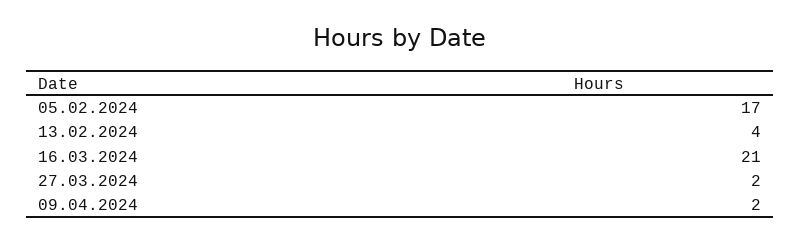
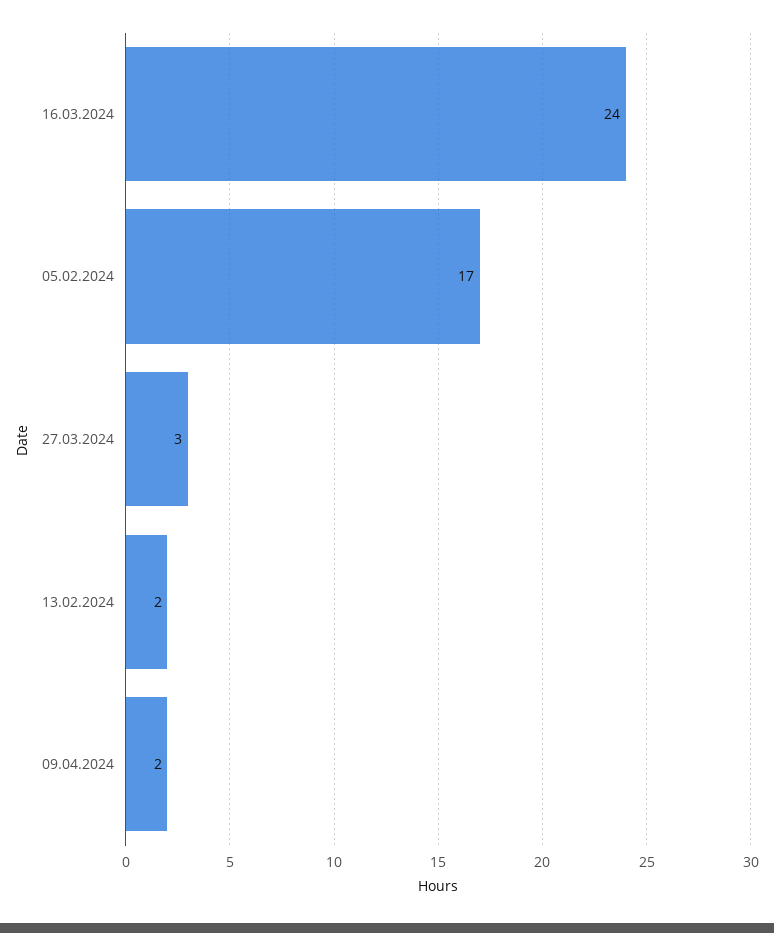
13.02.2024: 4 -> 2
16.03.2024: 21 -> 24
27.03.2024: 2 -> 3

